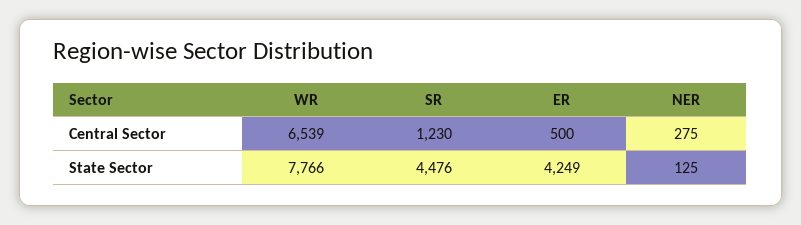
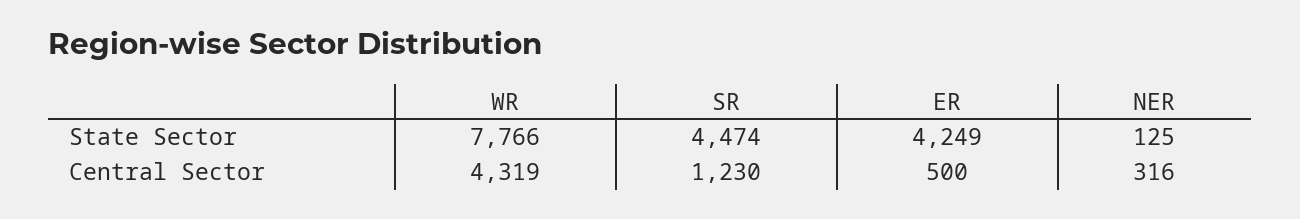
WR, Central Sector: 6539 -> 4319
NER, Central Sector: 275 -> 316
SR, State Sector: 4476 -> 4474

